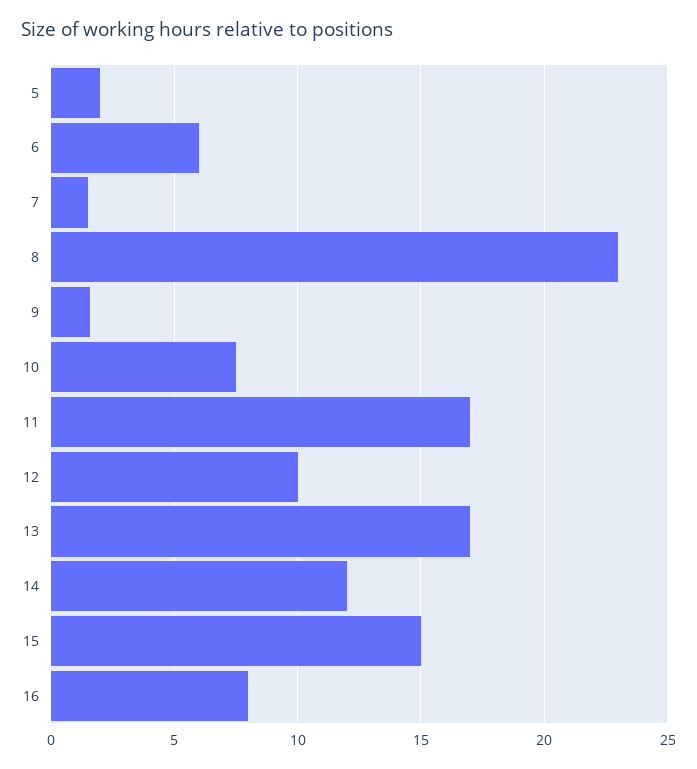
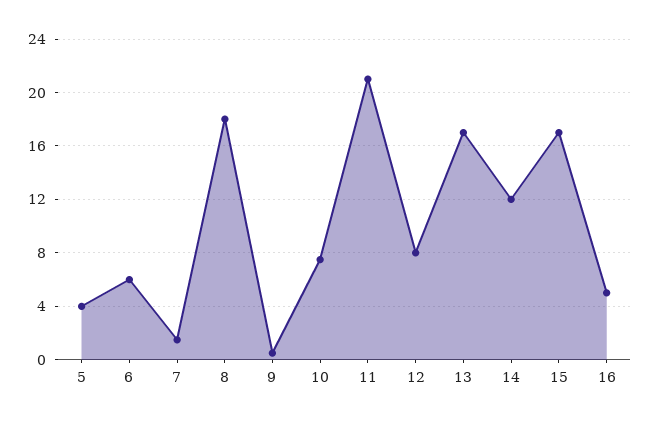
5: 2 -> 4
8: 23 -> 18
9: 1.5 -> 0.5
11: 17 -> 21
12: 10 -> 8
15: 15 -> 17
16: 8 -> 5

